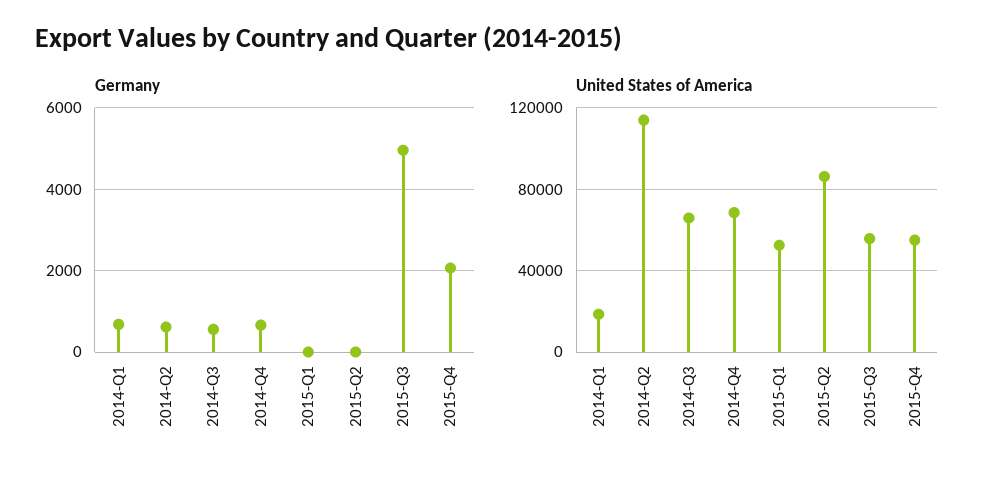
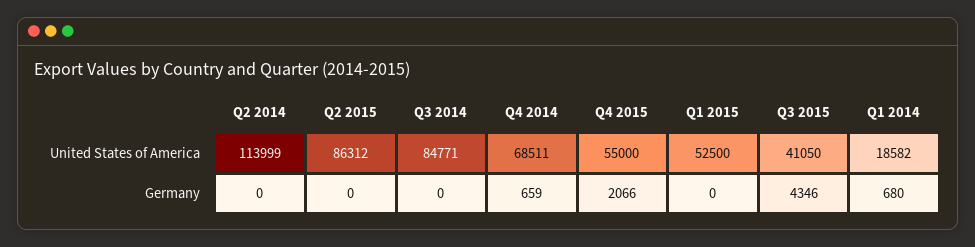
Germany, 2014-Q2: 600 -> 0
Germany, 2014-Q3: 600 -> 0
Germany, 2015-Q3: 5000 -> 4346
United States of America, 2014-Q3: 65000 -> 84771
United States of America, 2015-Q3: 55000 -> 41050

